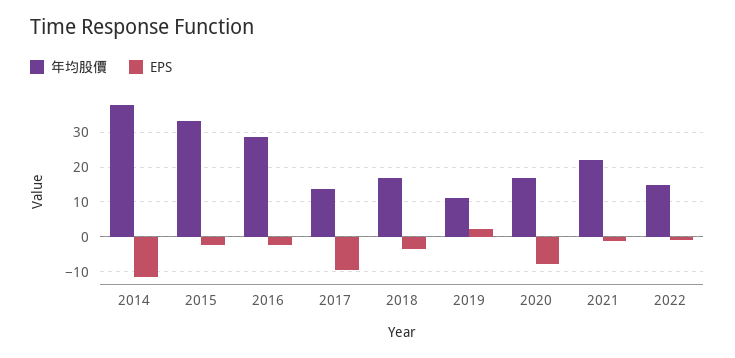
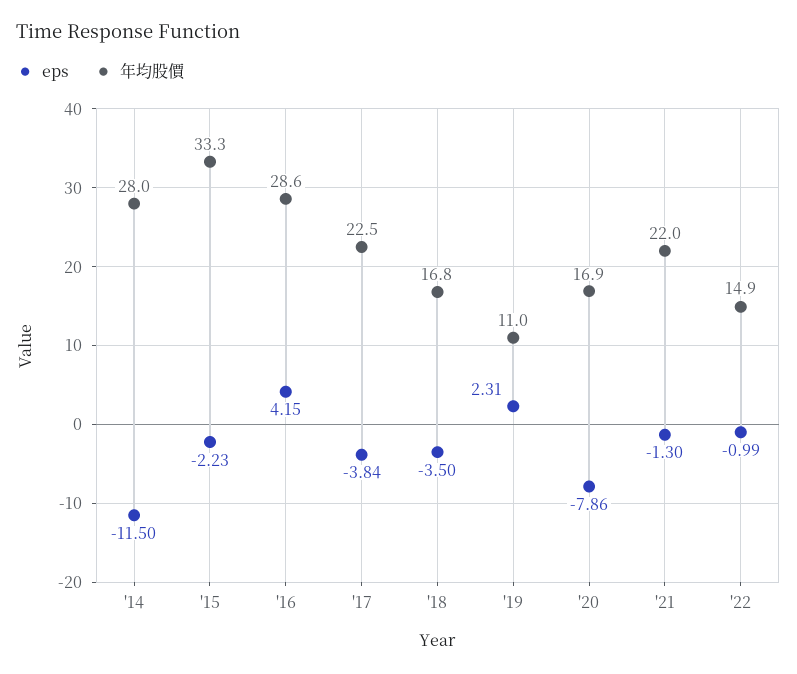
年均股價, 2014: 38 -> 28
EPS, 2016: -2 -> 4.15
年均股價, 2017: 14 -> 22.5
EPS, 2017: -10 -> -3.84

